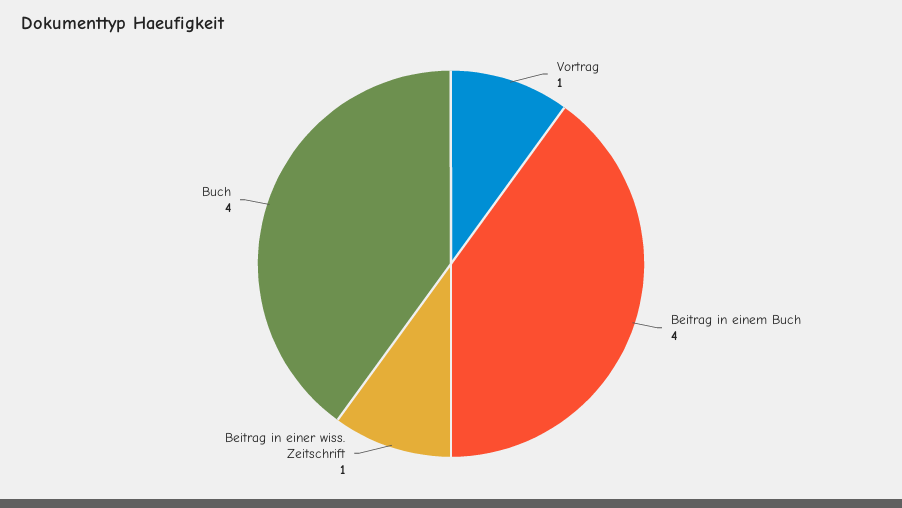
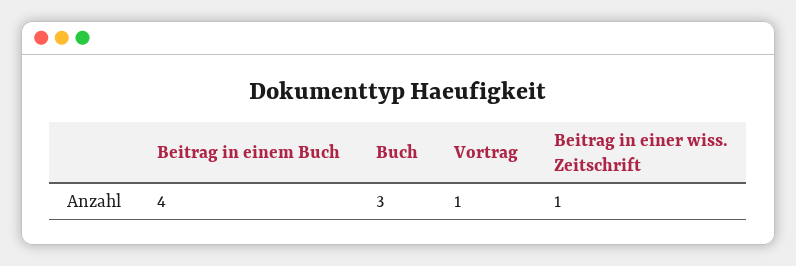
Buch: 4 -> 3

